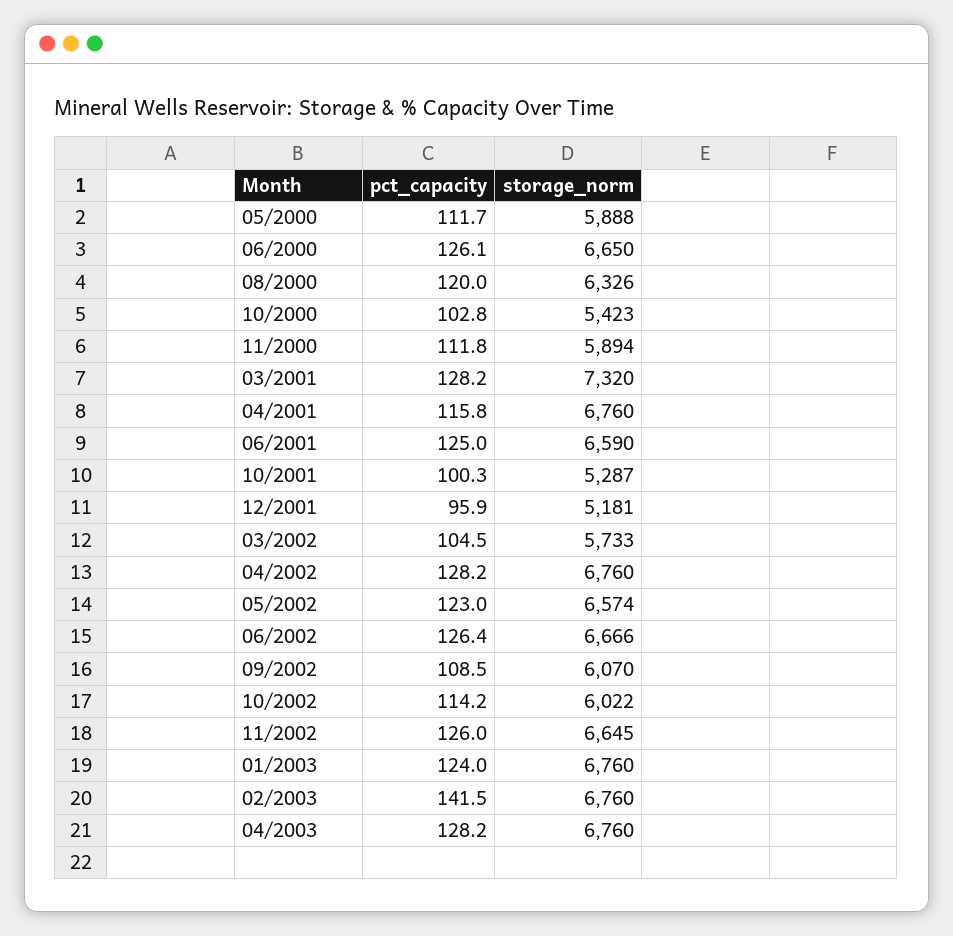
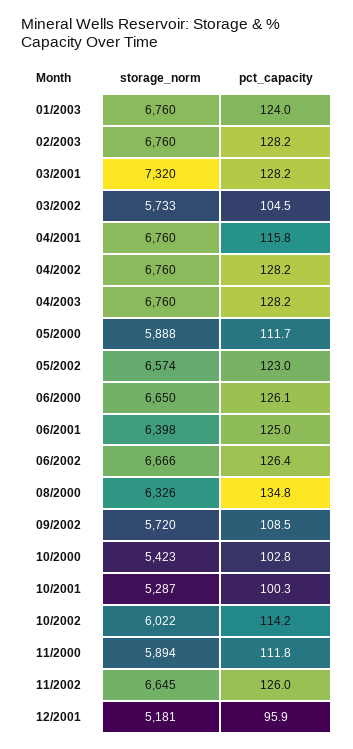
pct_capacity, 08/2000: 120 -> 134.8
storage_norm, 06/2001: 6590 -> 6398
storage_norm, 09/2002: 6070 -> 5720
pct_capacity, 02/2003: 141.5 -> 128.2

